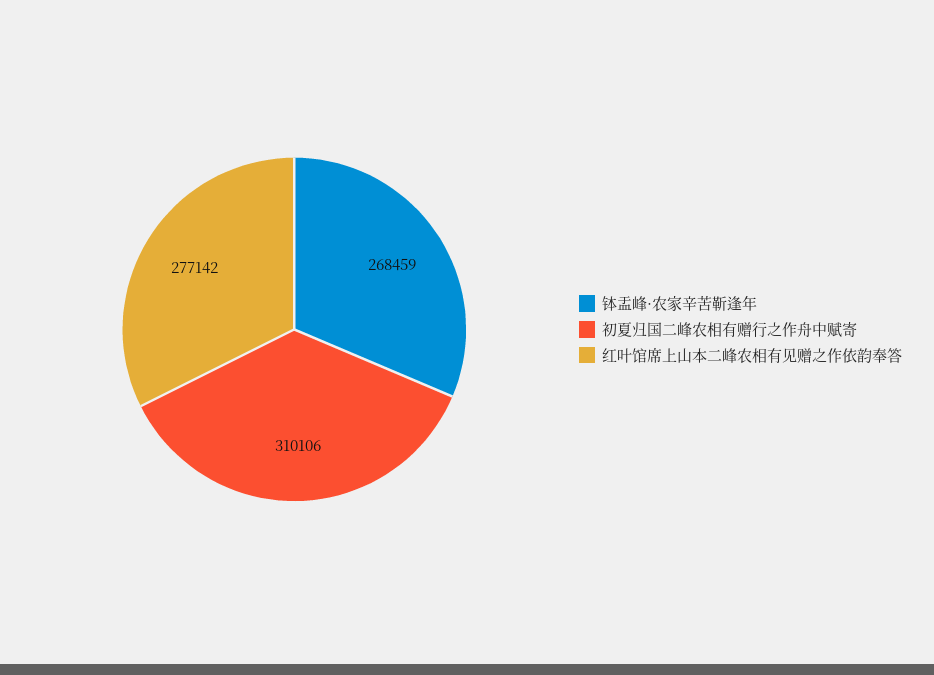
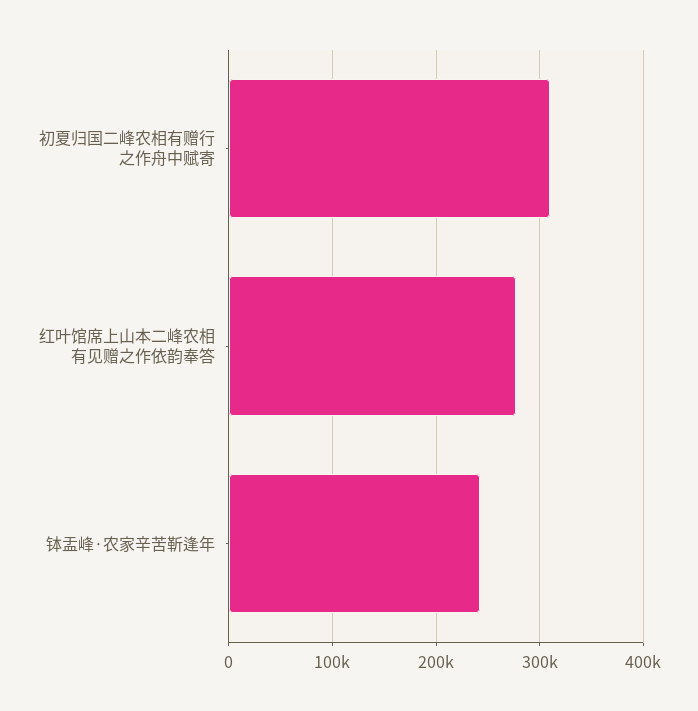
钵盂峰·农家辛苦靳逢年: 268459 -> 240000

